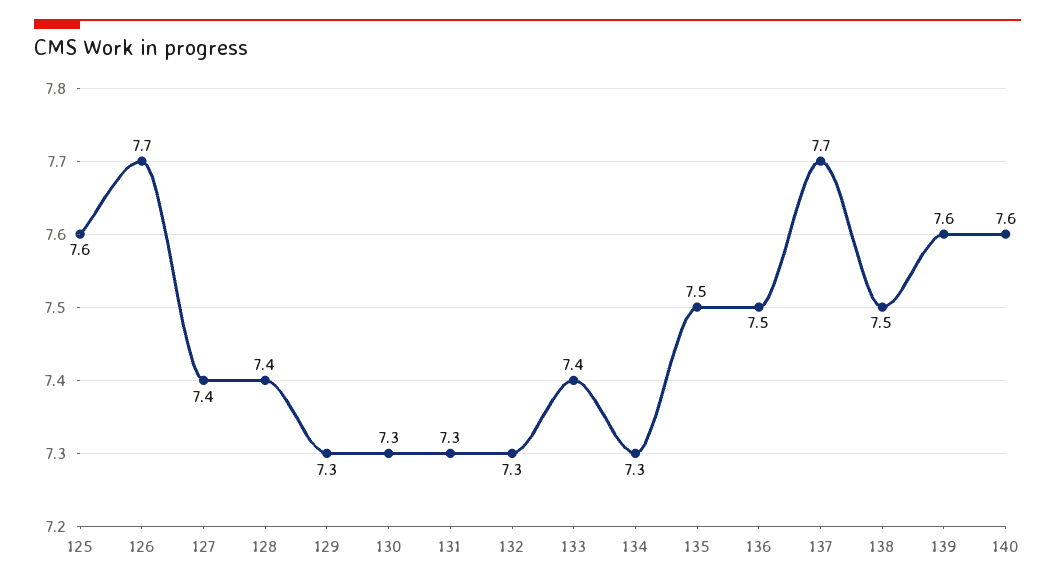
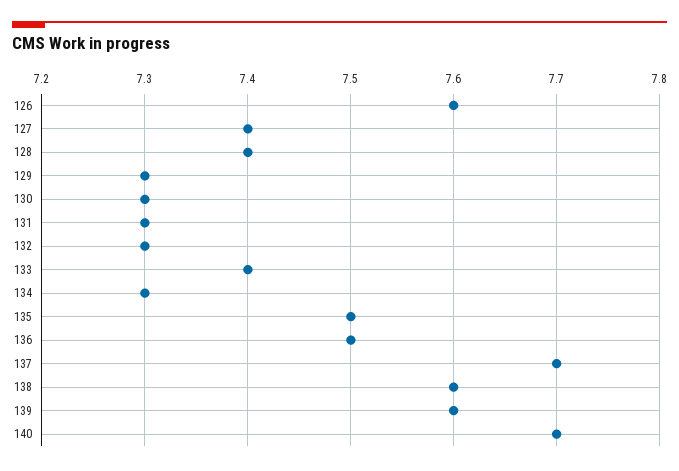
125: 7.6 -> none
126: 7.7 -> 7.6
138: 7.5 -> 7.6
140: 7.6 -> 7.7

